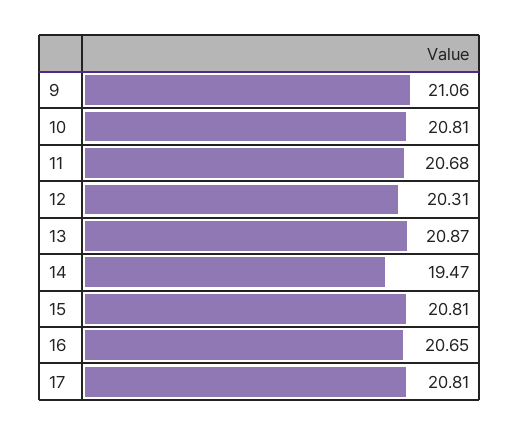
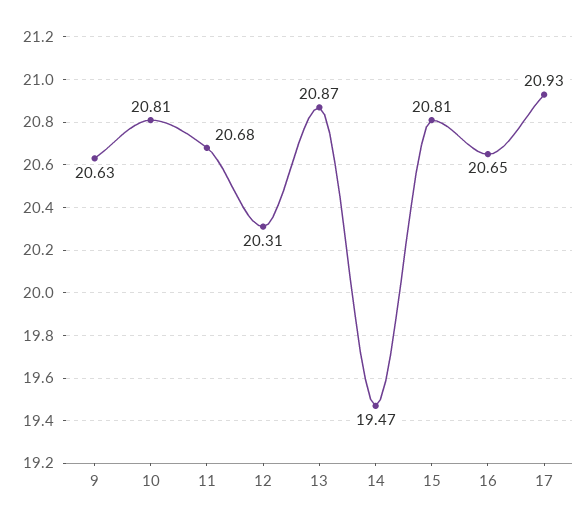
9: 21.06 -> 20.63
17: 20.81 -> 20.93

